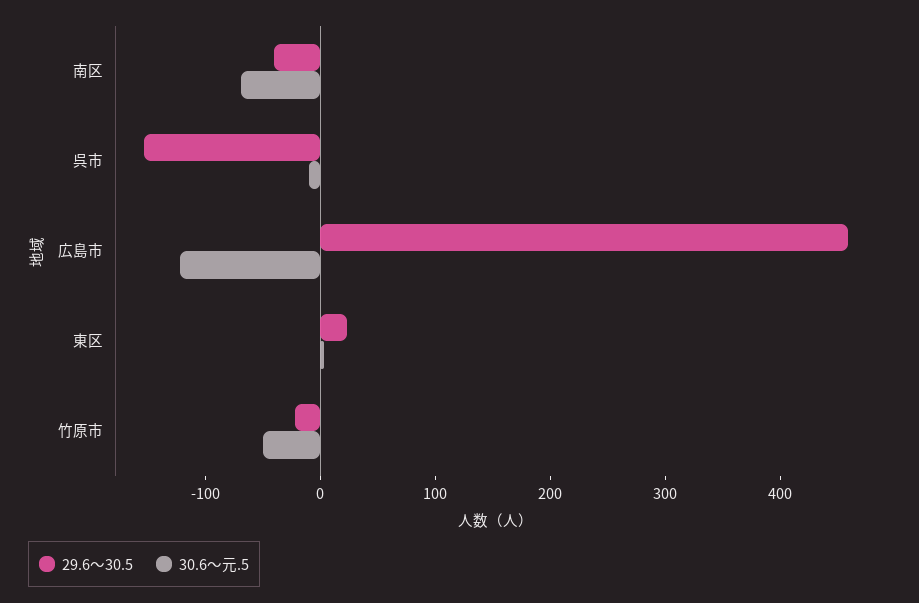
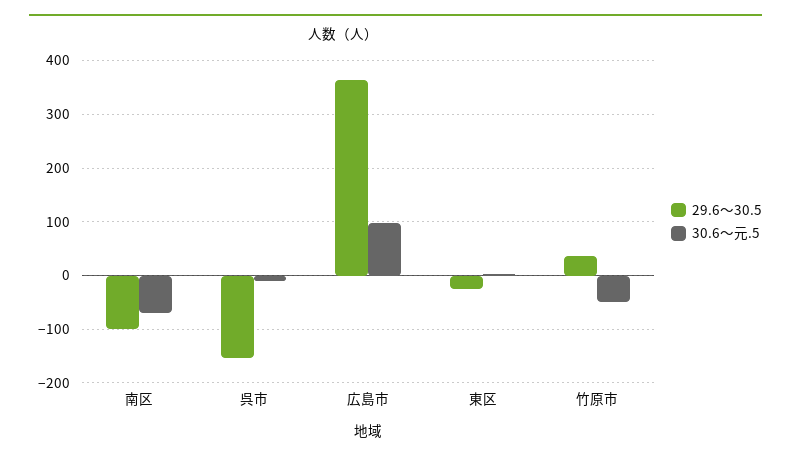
29.6～30.5, 南区: -40 -> -100
29.6～30.5, 広島市: 460 -> 360
30.6～元.5, 広島市: -120 -> 100
29.6～30.5, 東区: 20 -> -20
29.6～30.5, 竹原市: -20 -> 40

